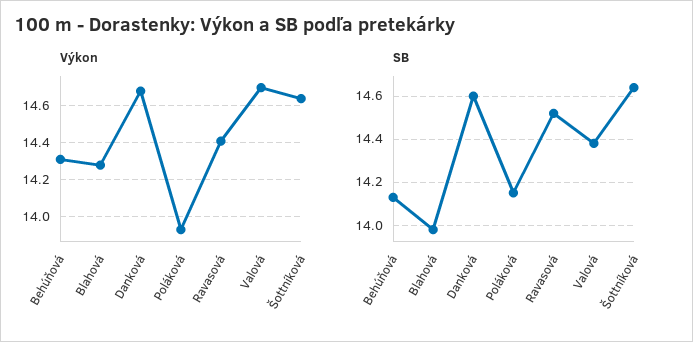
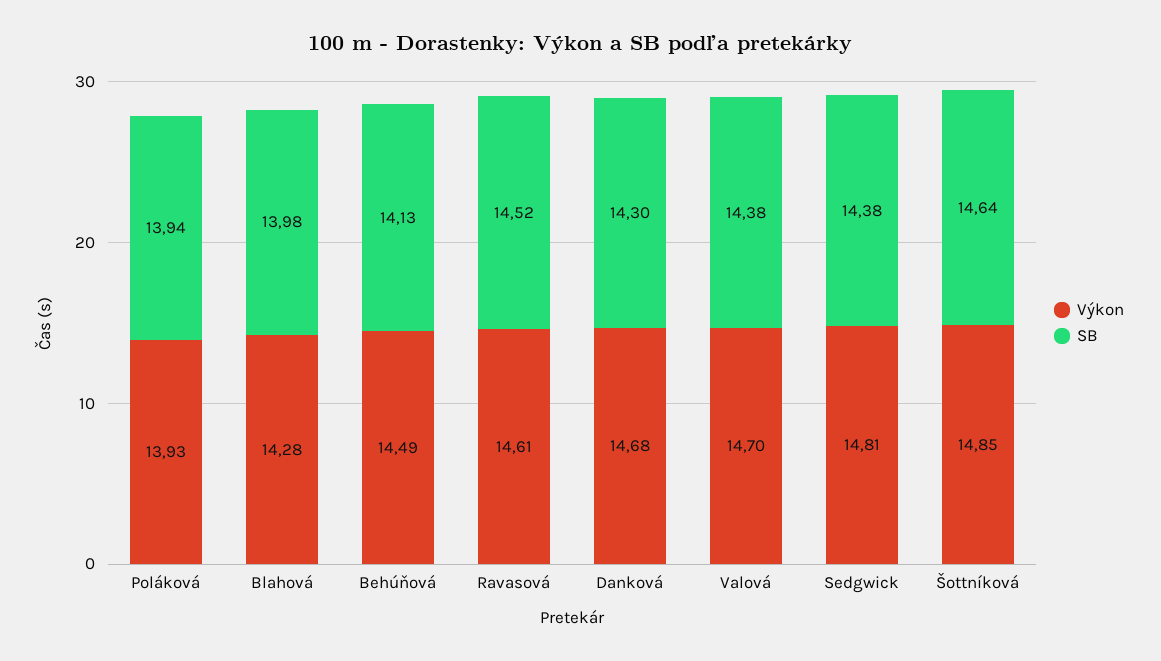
Výkon, Behúňová: 14.3 -> 14.49
Výkon, Ravasová: 14.4 -> 14.61
Výkon, Šottníková: 14.65 -> 14.85
SB, Danková: 14.6 -> 14.3
SB, Poláková: 14.15 -> 13.94
Výkon, Sedgwick: none -> 14.81
SB, Sedgwick: none -> 14.38

